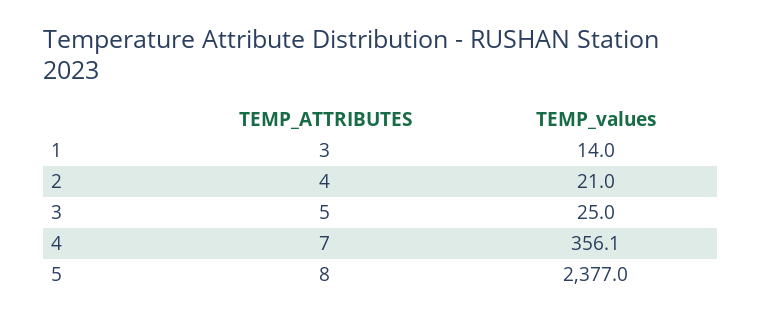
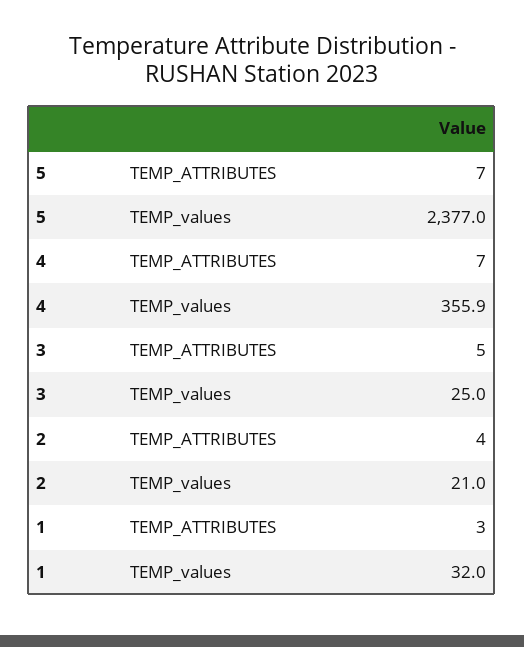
TEMP_values, 1: 14 -> 32
TEMP_values, 4: 356.1 -> 355.9
TEMP_ATTRIBUTES, 5: 8 -> 7

